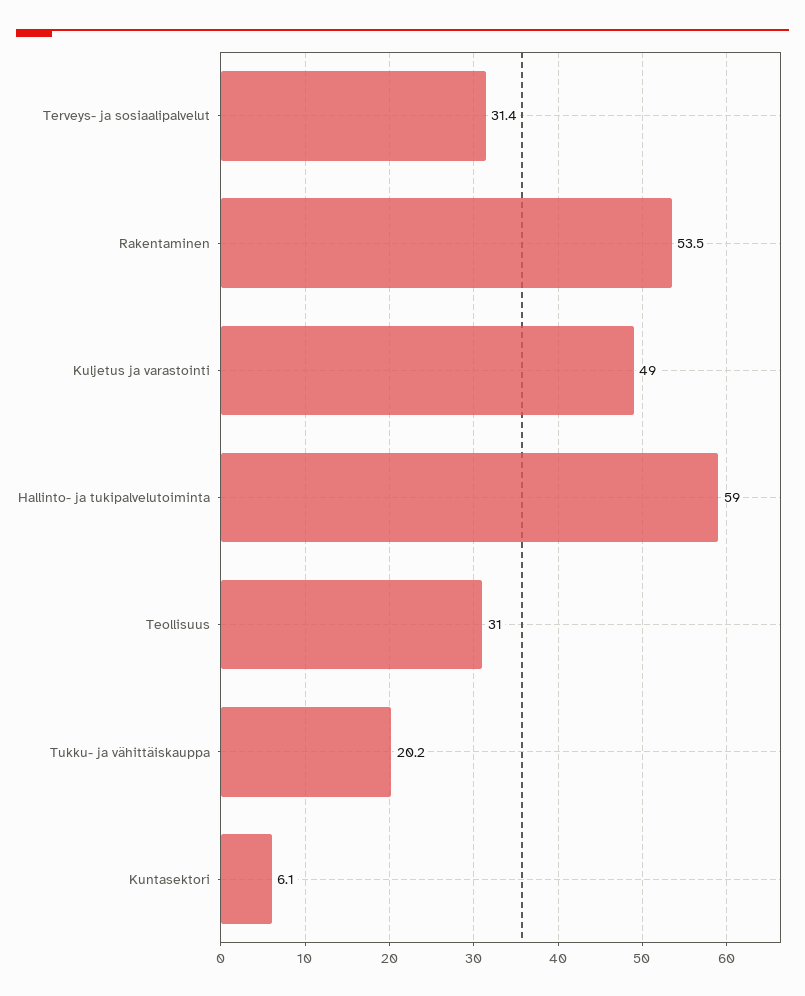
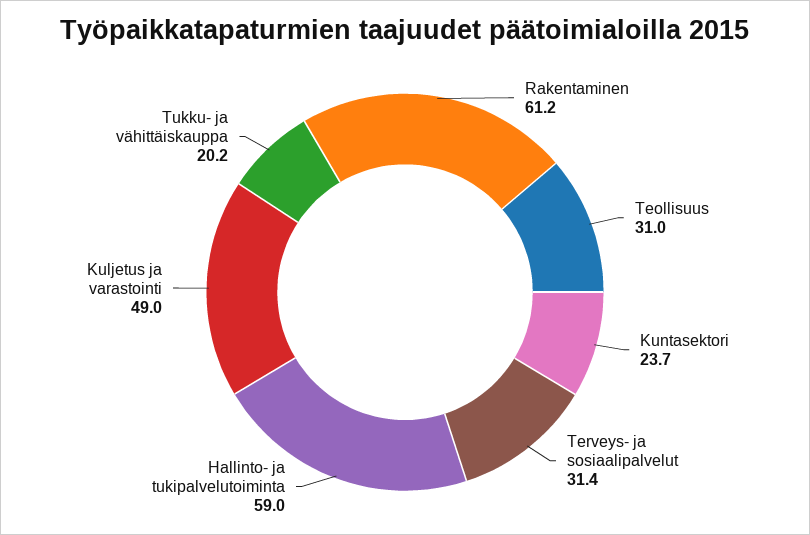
Rakentaminen: 53.5 -> 61.2
Kuntasektori: 6.1 -> 23.7

